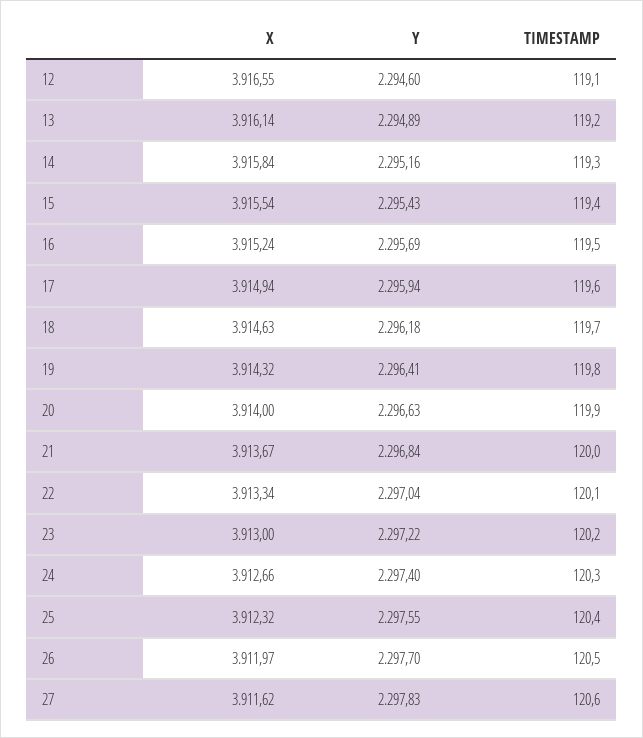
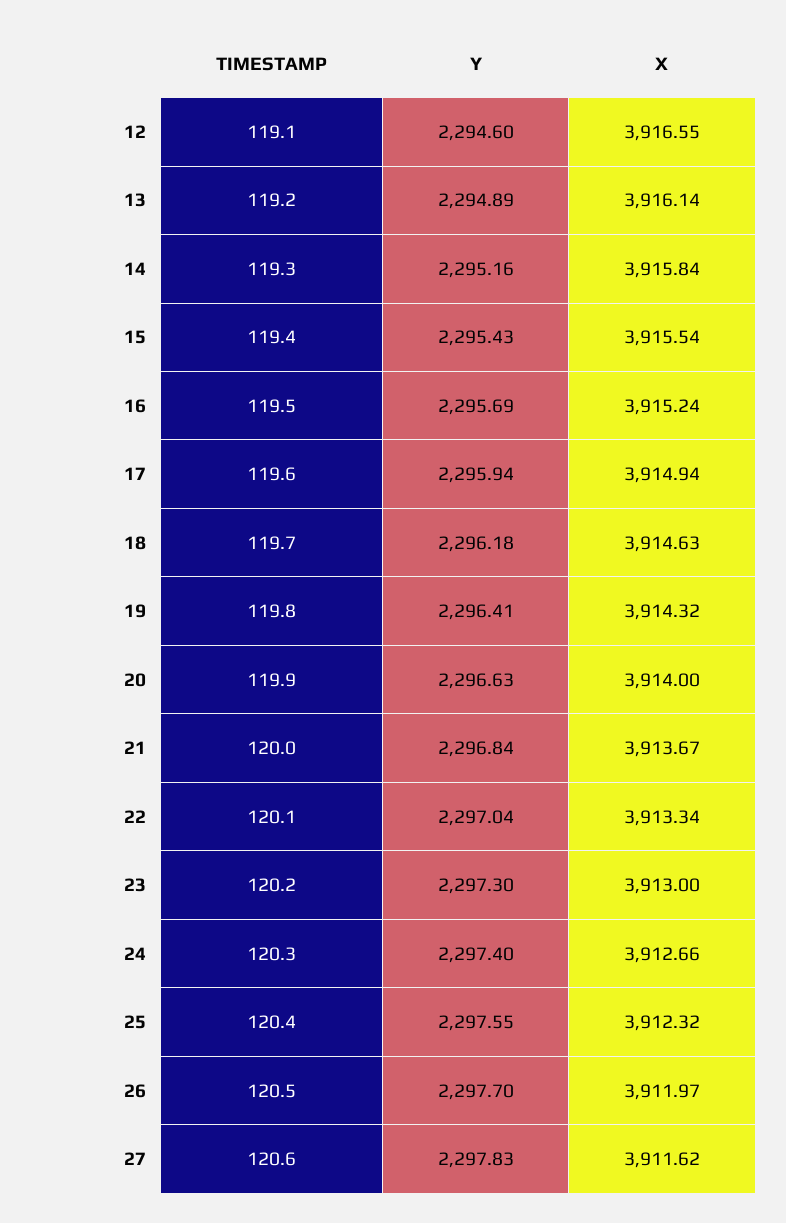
Y, 23: 2297.22 -> 2297.3

